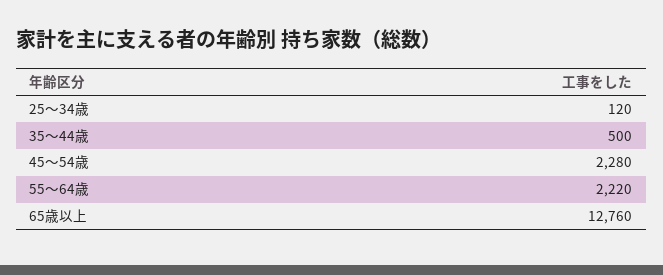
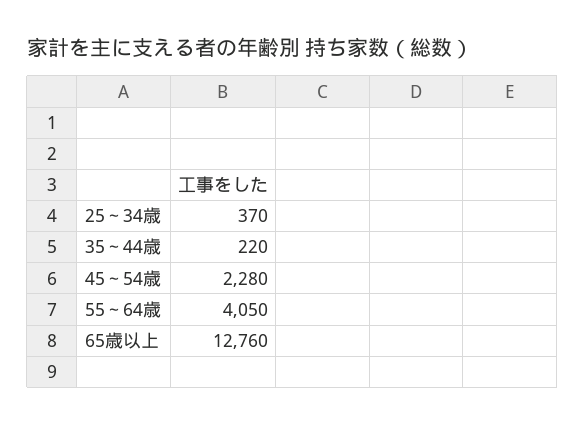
25～34歳: 120 -> 370
35～44歳: 500 -> 220
55～64歳: 2220 -> 4050

